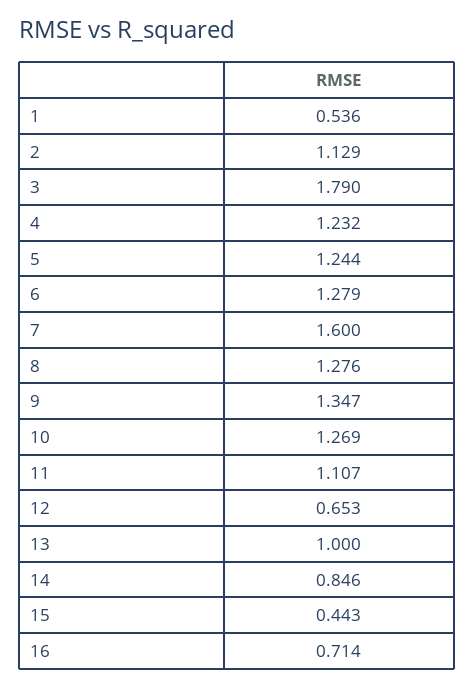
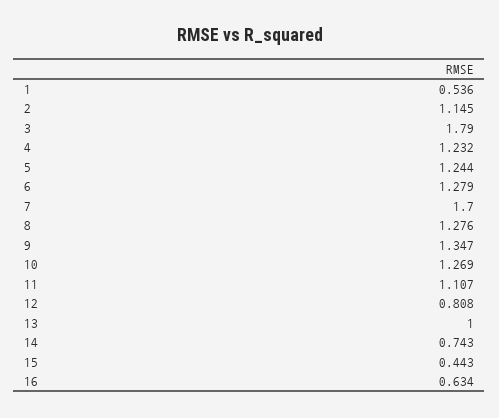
2: 1.129 -> 1.145
7: 1.6 -> 1.7
12: 0.653 -> 0.808
14: 0.846 -> 0.743
16: 0.714 -> 0.634

